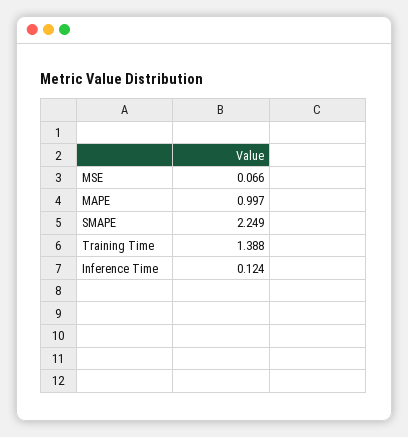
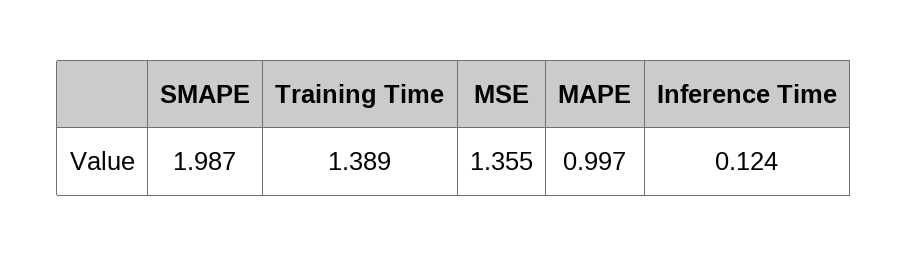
MSE: 0.066 -> 1.355
SMAPE: 2.249 -> 1.987
Training Time: 1.388 -> 1.389

